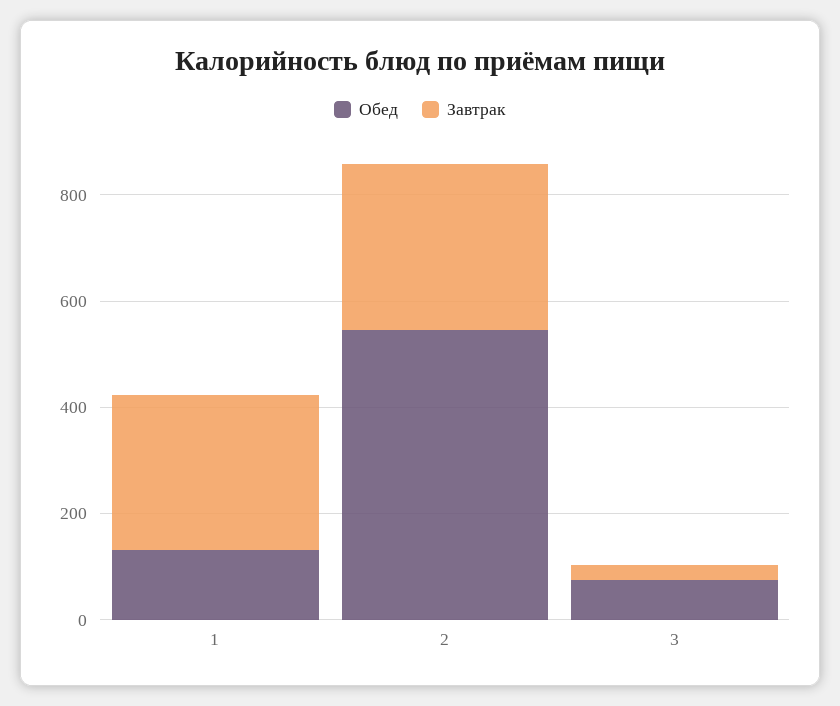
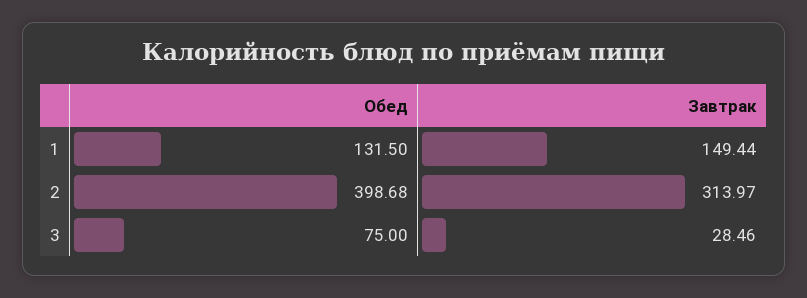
Завтрак, 1: 300 -> 149.44
Обед, 2: 550 -> 398.68

